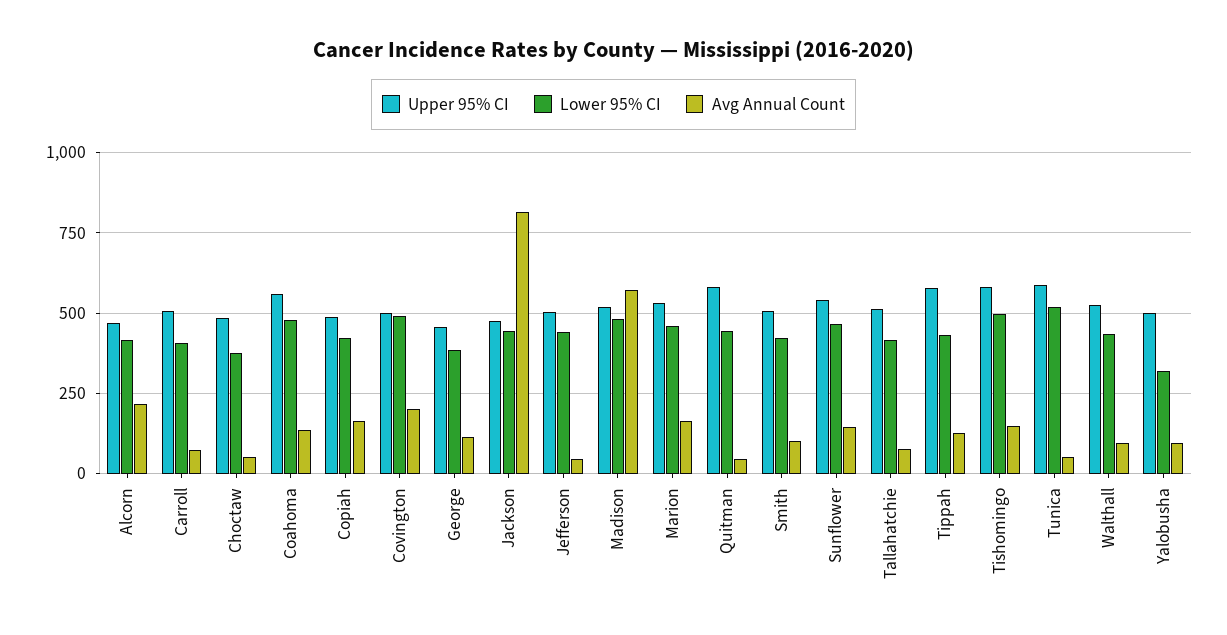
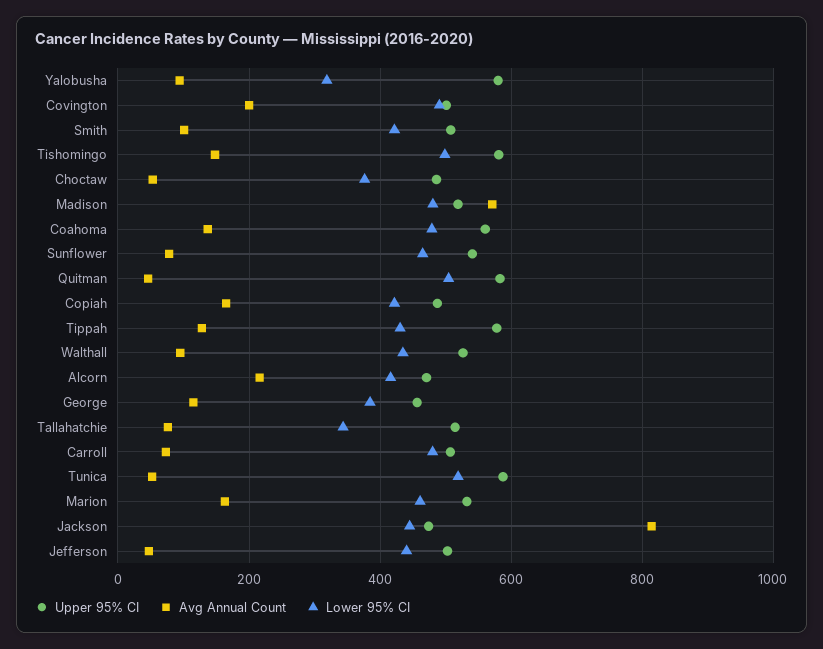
Lower 95% CI, Carroll: 400 -> 480
Lower 95% CI, Quitman: 450 -> 500
Avg Annual Count, Sunflower: 150 -> 80
Lower 95% CI, Tallahatchie: 425 -> 340
Upper 95% CI, Yalobusha: 500 -> 580

